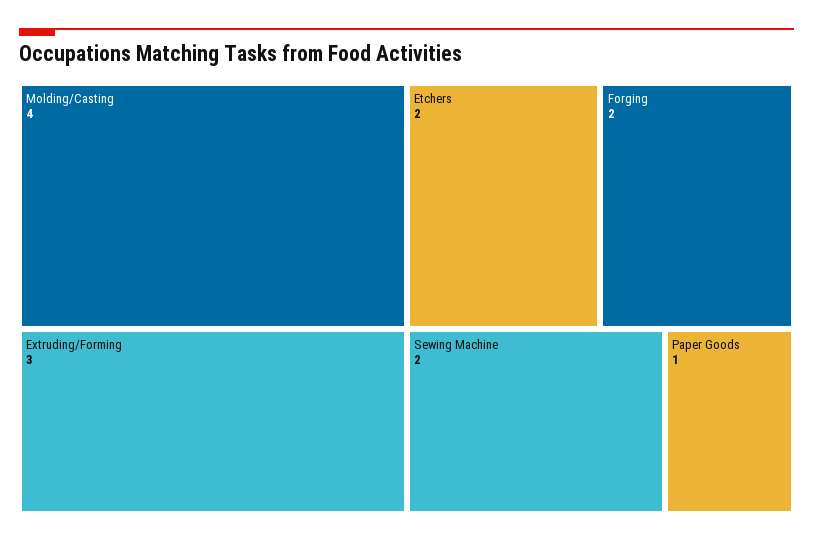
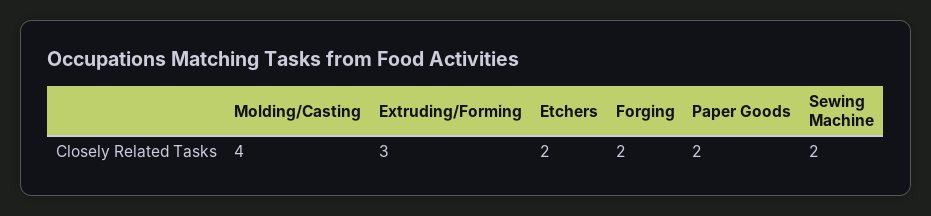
Paper Goods: 1 -> 2

